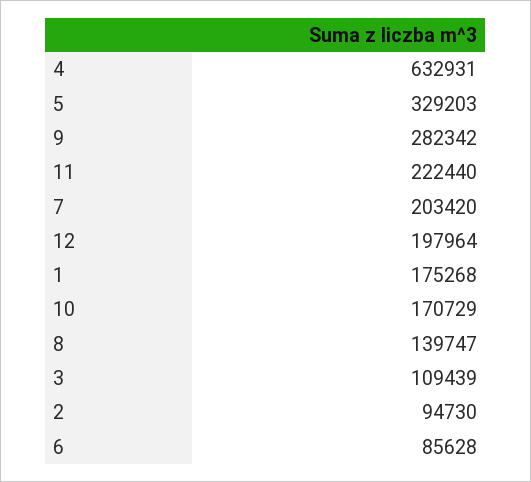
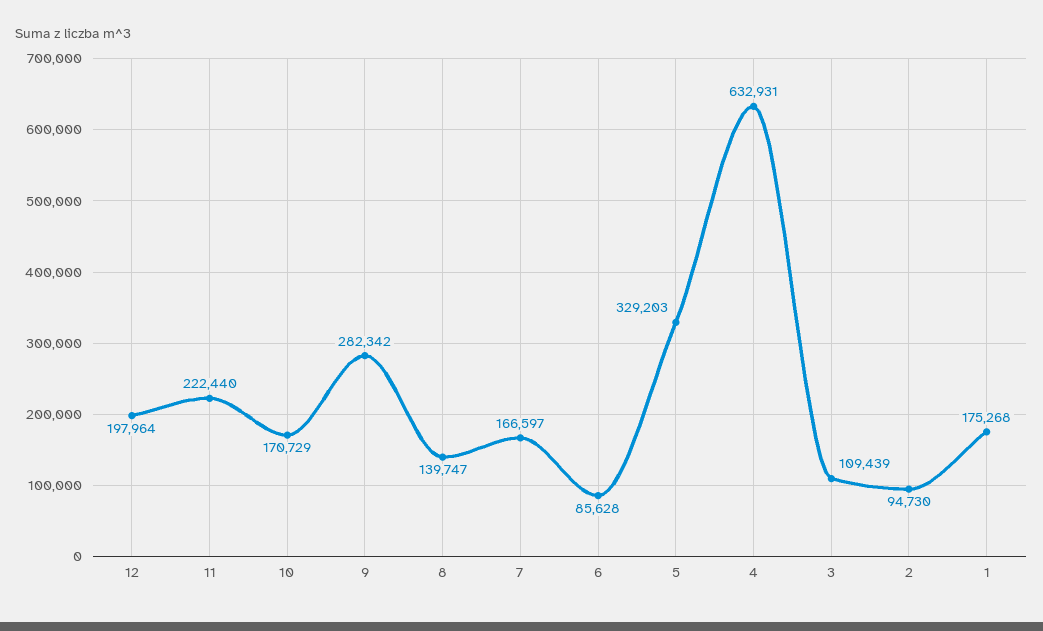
7: 203420 -> 166597

